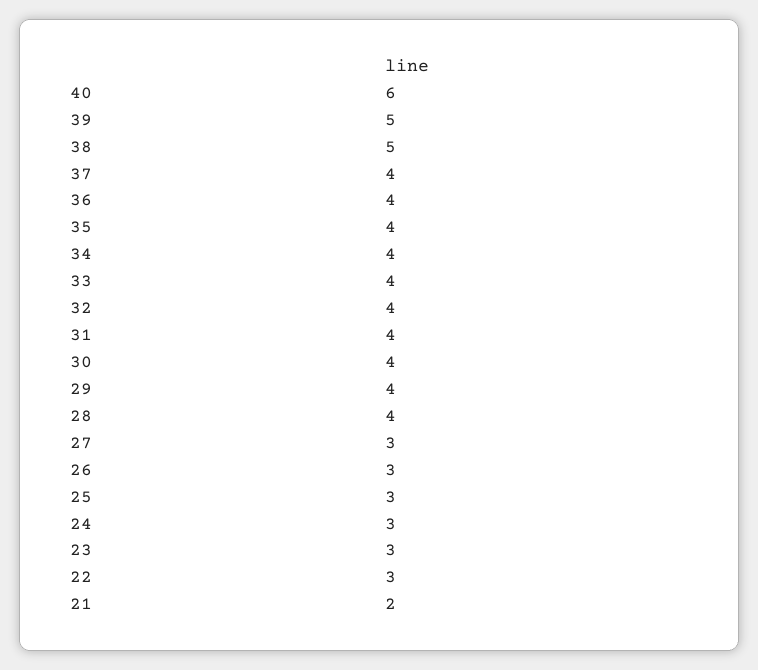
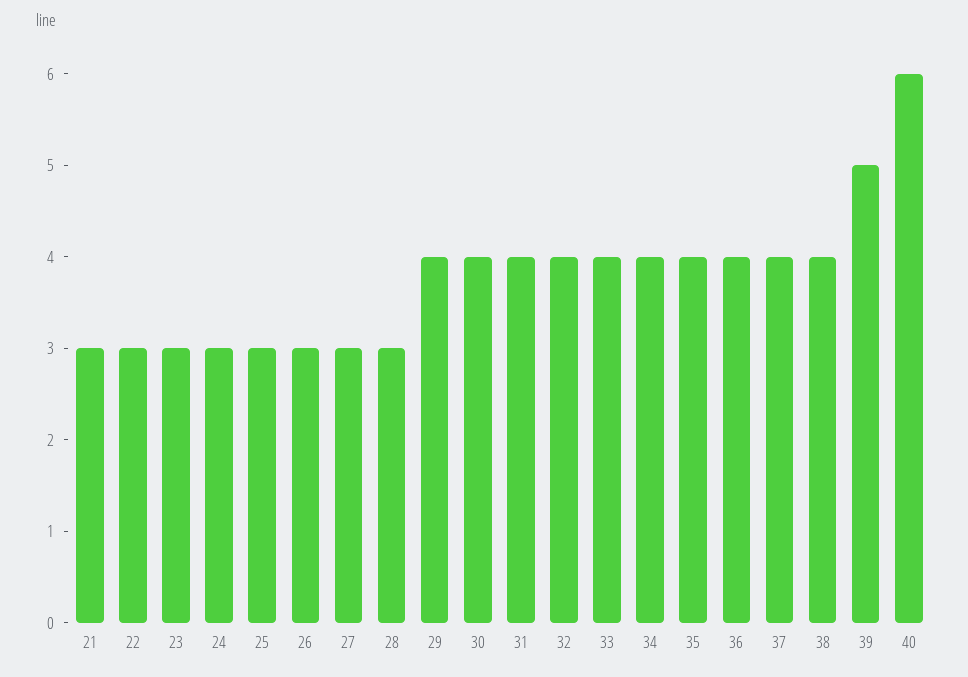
38: 5 -> 4
28: 4 -> 3
21: 2 -> 3

